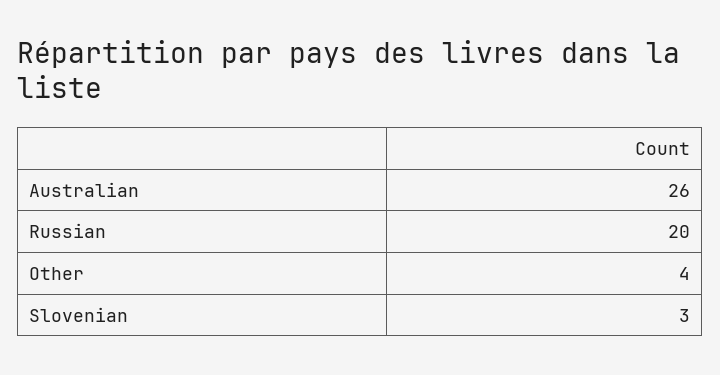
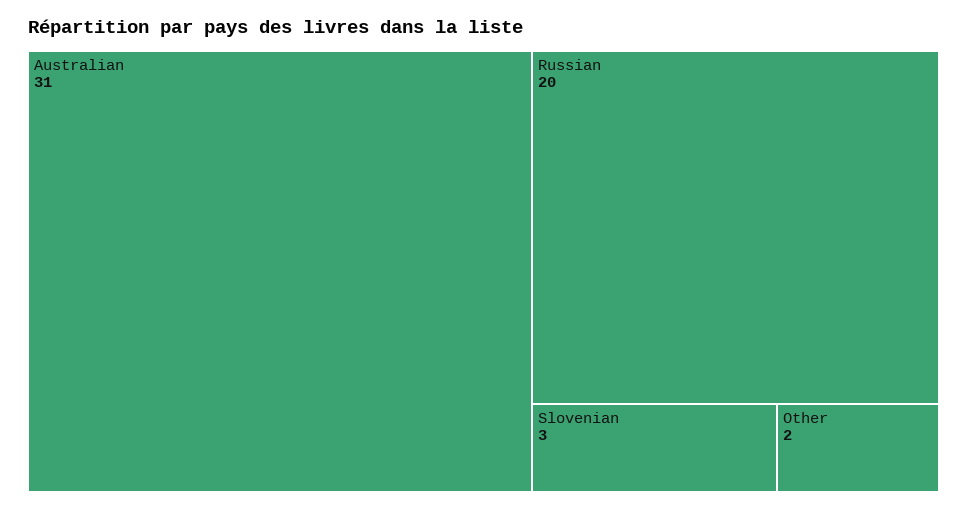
Australian: 26 -> 31
Other: 4 -> 2

